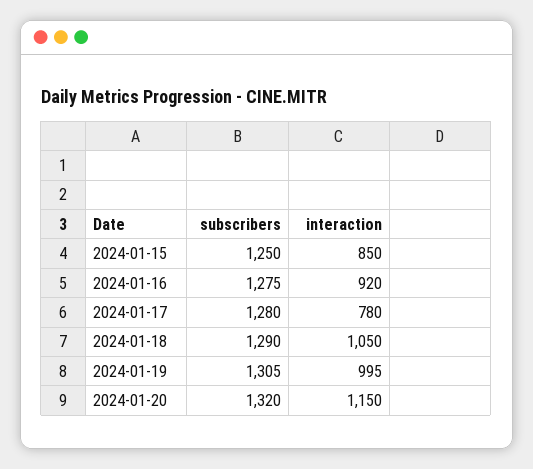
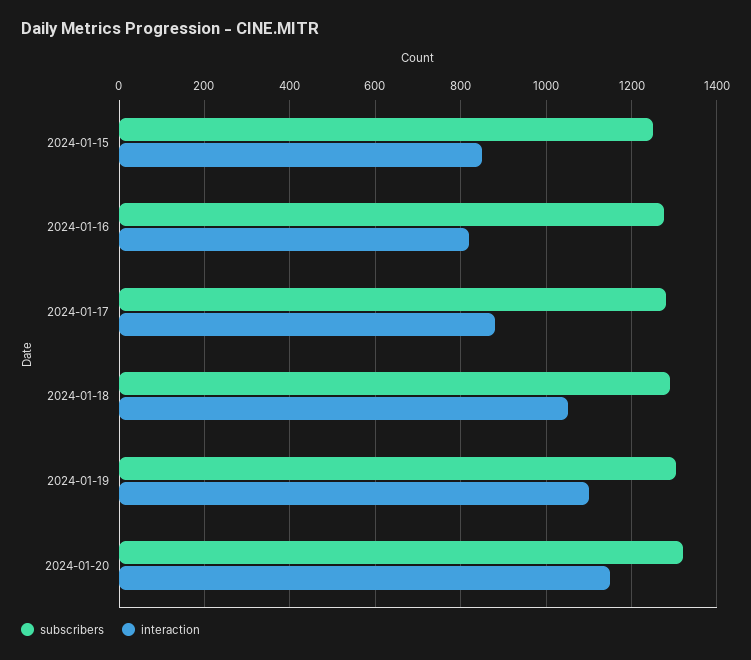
interaction, 2024-01-16: 920 -> 820
interaction, 2024-01-17: 780 -> 880
interaction, 2024-01-19: 995 -> 1100

